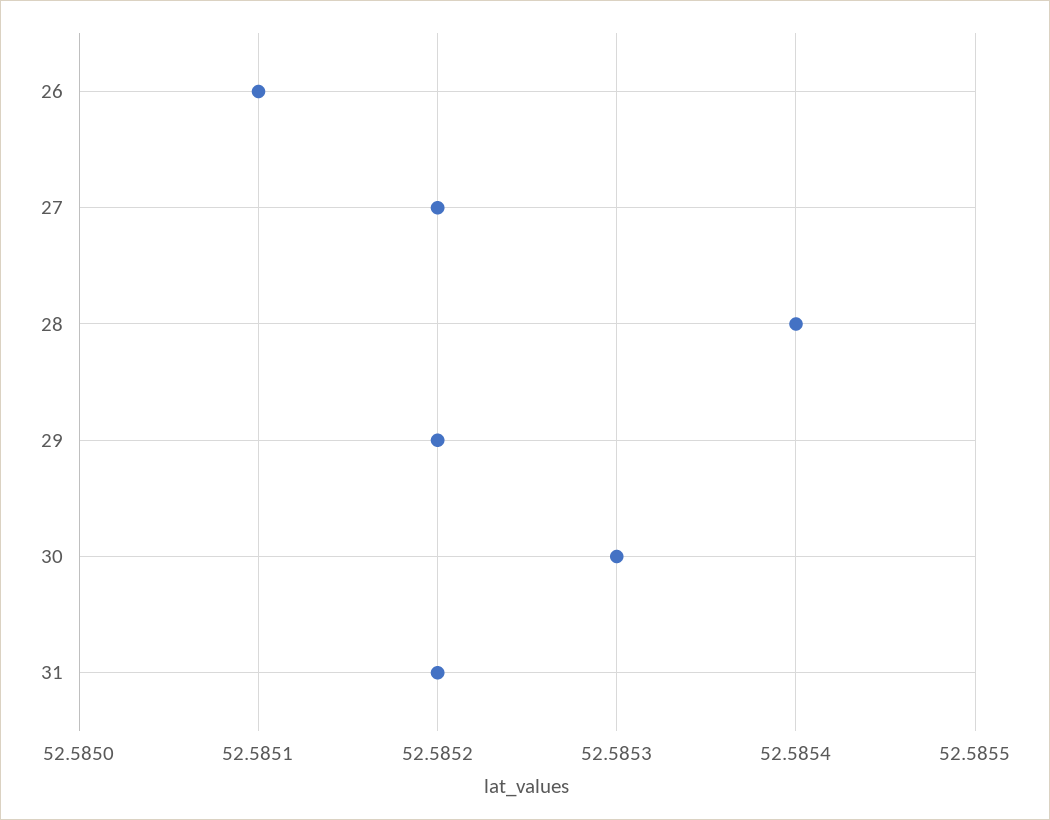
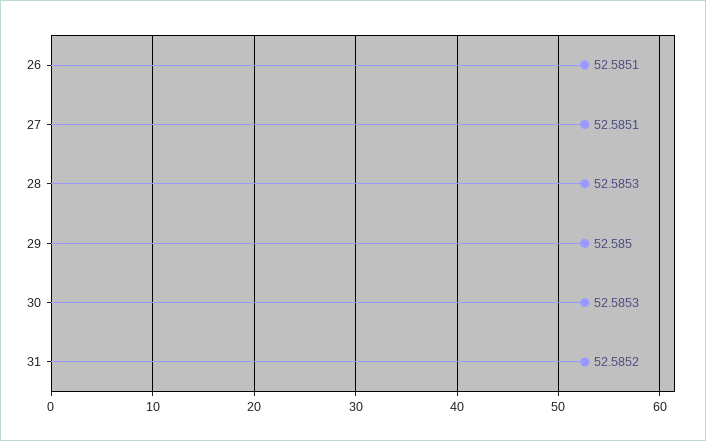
27: 52.5852 -> 52.5851
28: 52.5854 -> 52.5853
29: 52.5852 -> 52.585

